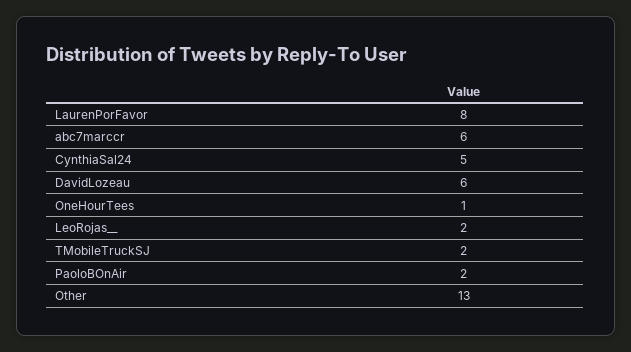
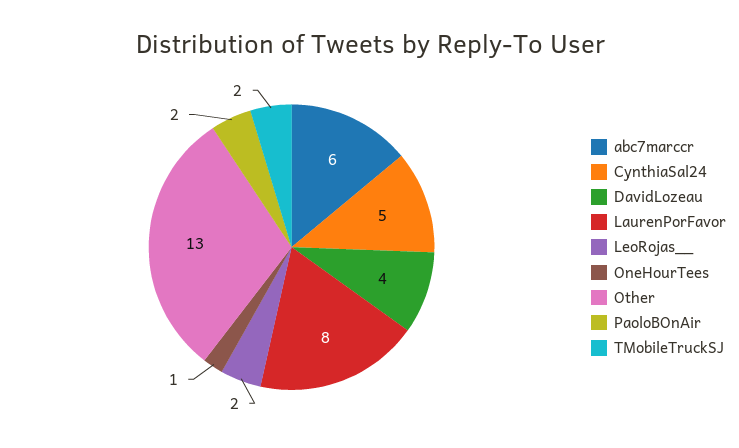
DavidLozeau: 6 -> 4

